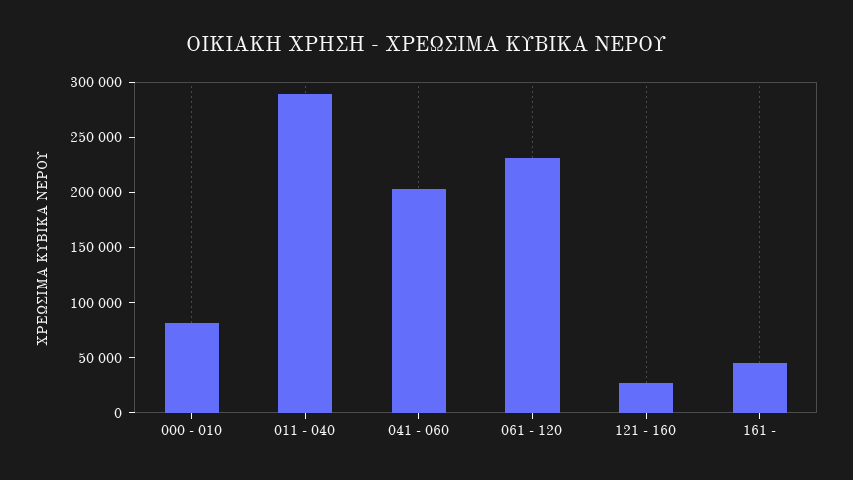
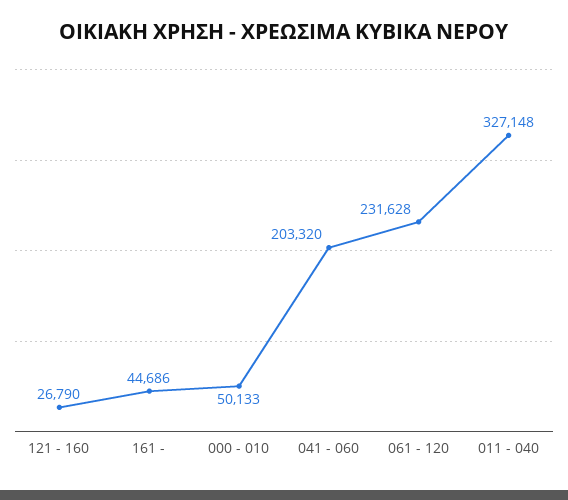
000 - 010: 80000 -> 50133
011 - 040: 290000 -> 327148

